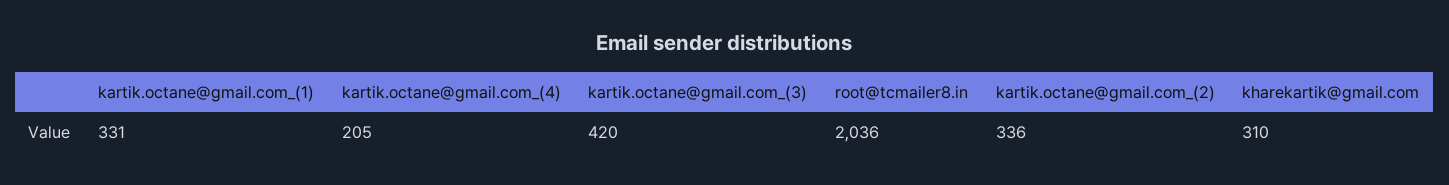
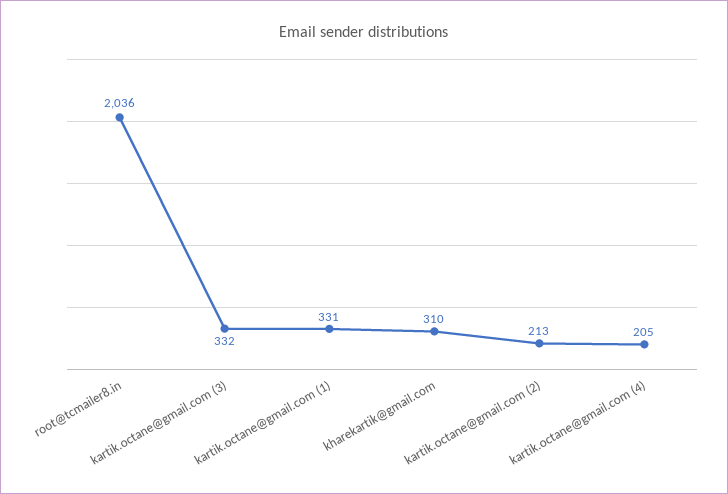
kartik.octane@gmail.com_(3): 420 -> 332
kartik.octane@gmail.com_(2): 336 -> 213

